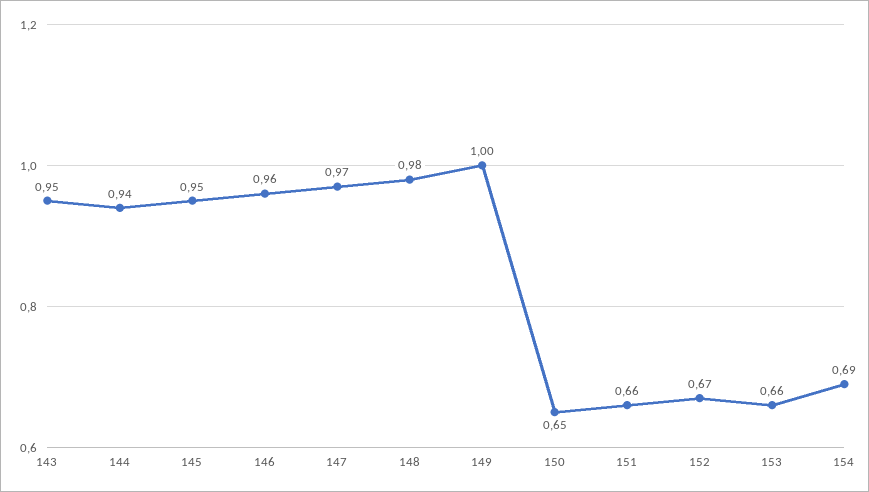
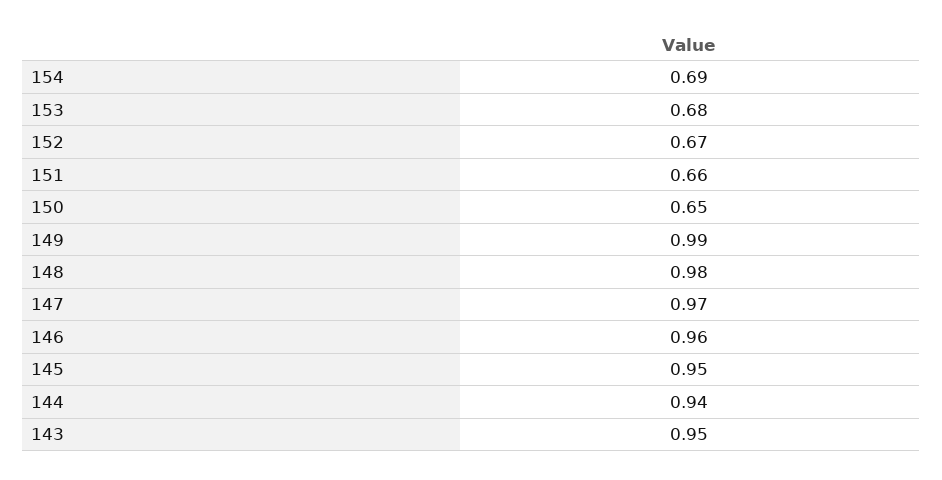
149: 1 -> 0.99
153: 0.66 -> 0.68

